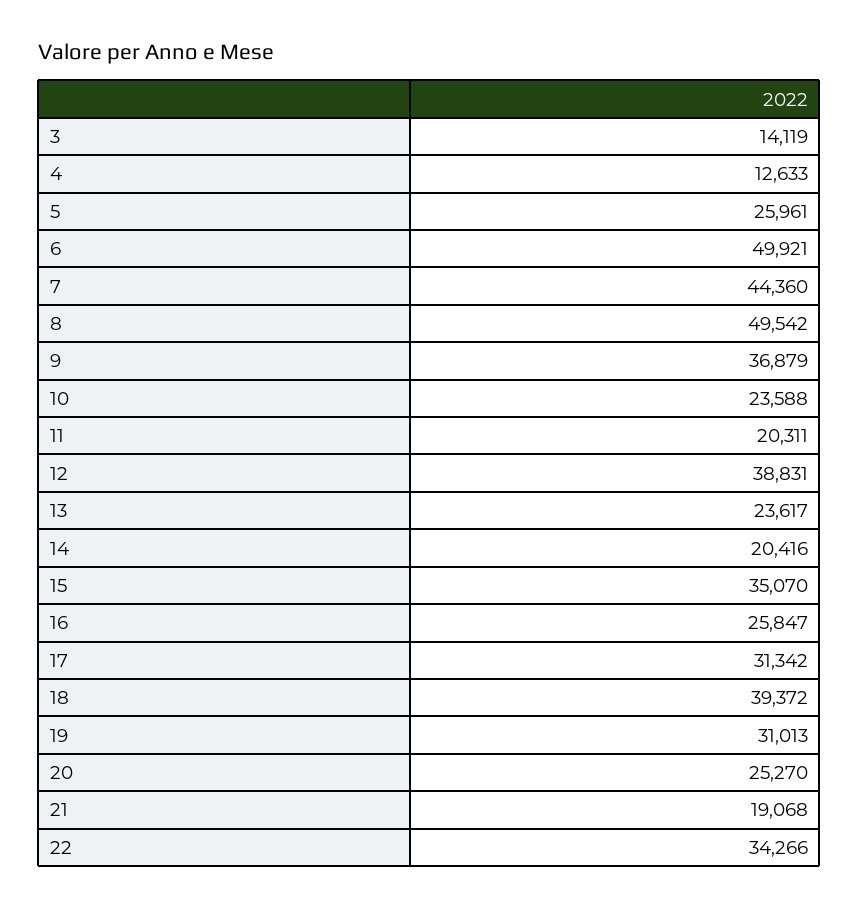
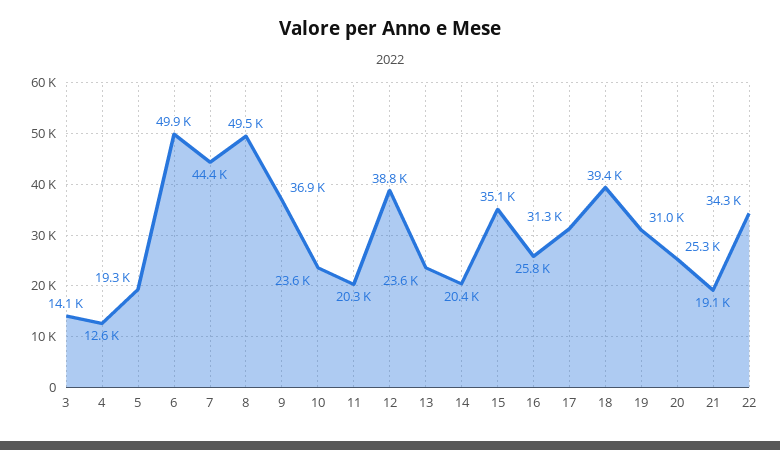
5: 25961 -> 19300

